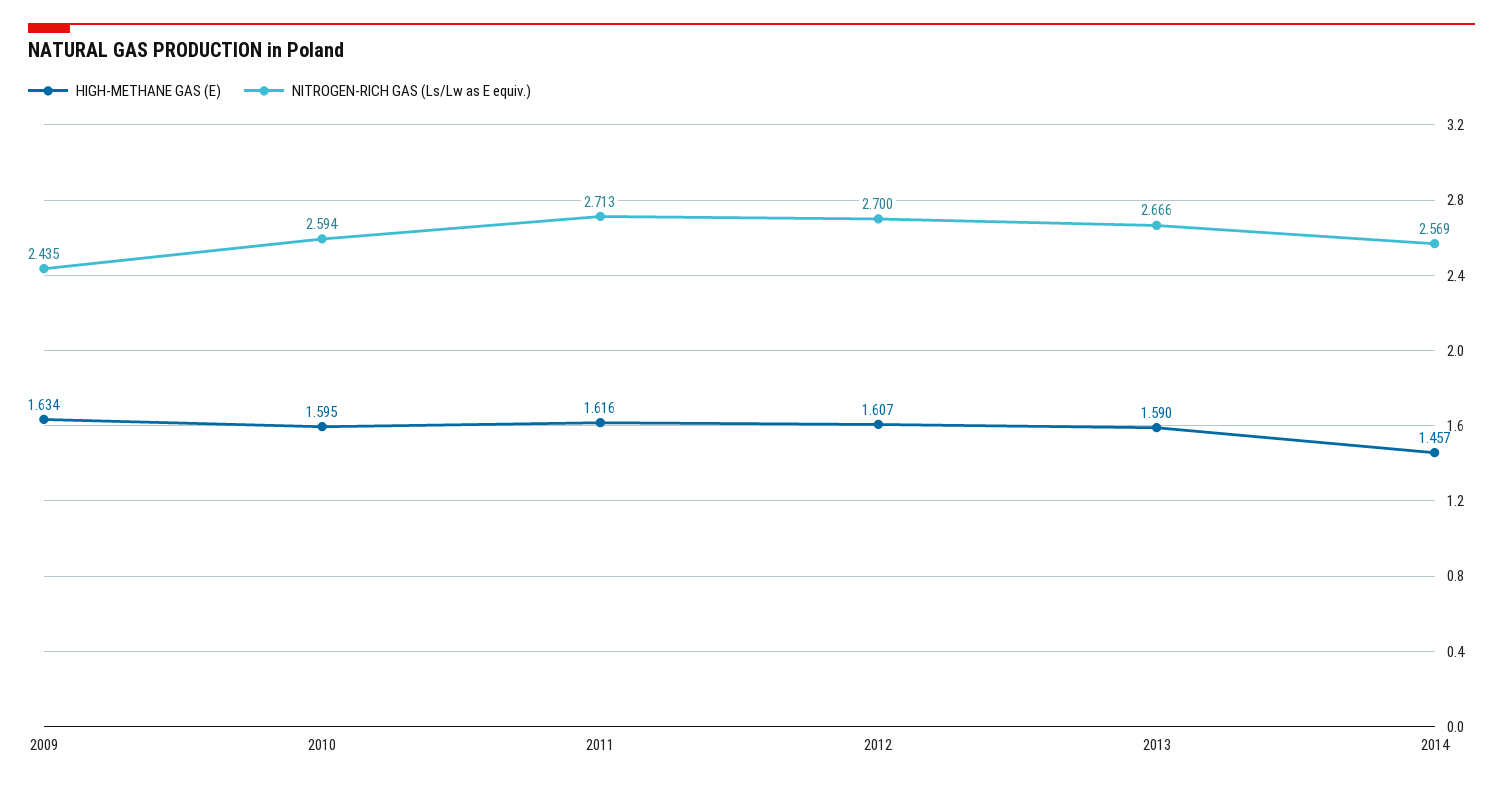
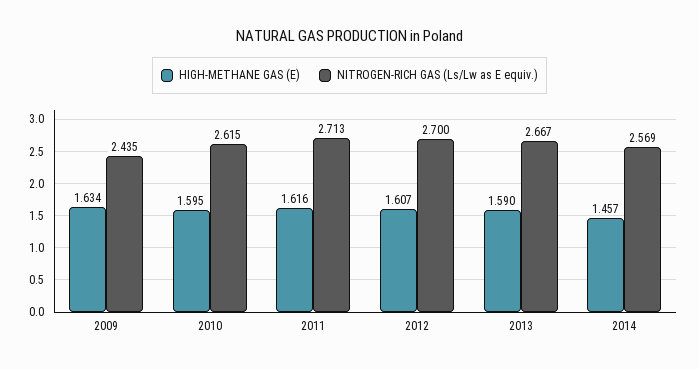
NITROGEN-RICH GAS (Ls/Lw as E equiv.), 2010: 2.594 -> 2.615
NITROGEN-RICH GAS (Ls/Lw as E equiv.), 2013: 2.666 -> 2.667

